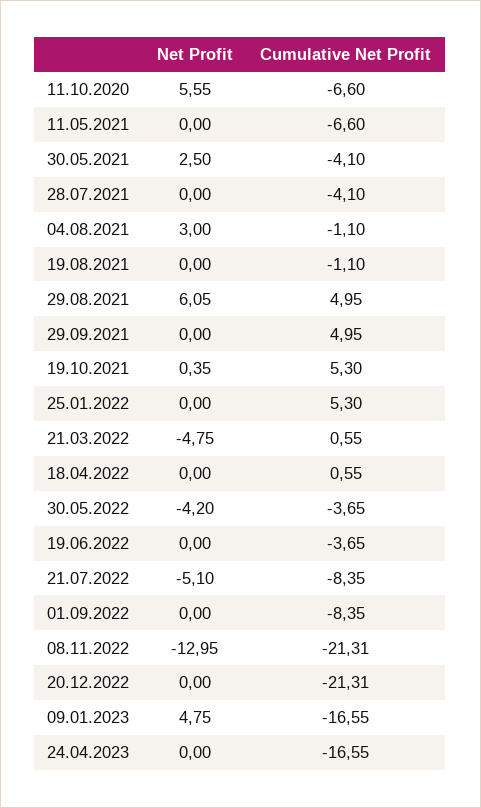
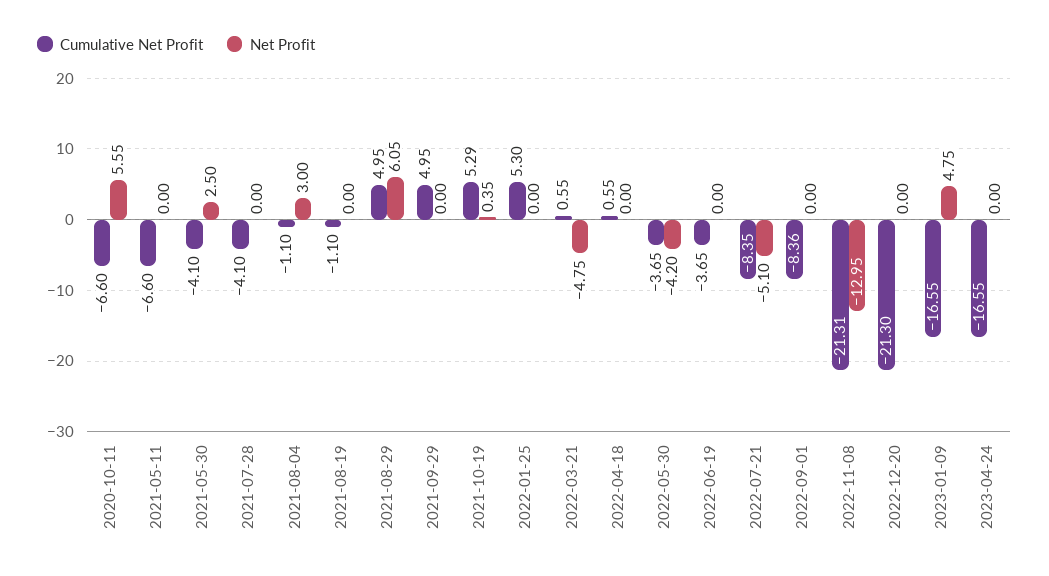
Cumulative Net Profit, 19.10.2021: 5.3 -> 5.29
Cumulative Net Profit, 01.09.2022: -8.35 -> -8.36
Cumulative Net Profit, 20.12.2022: -21.31 -> -21.3

